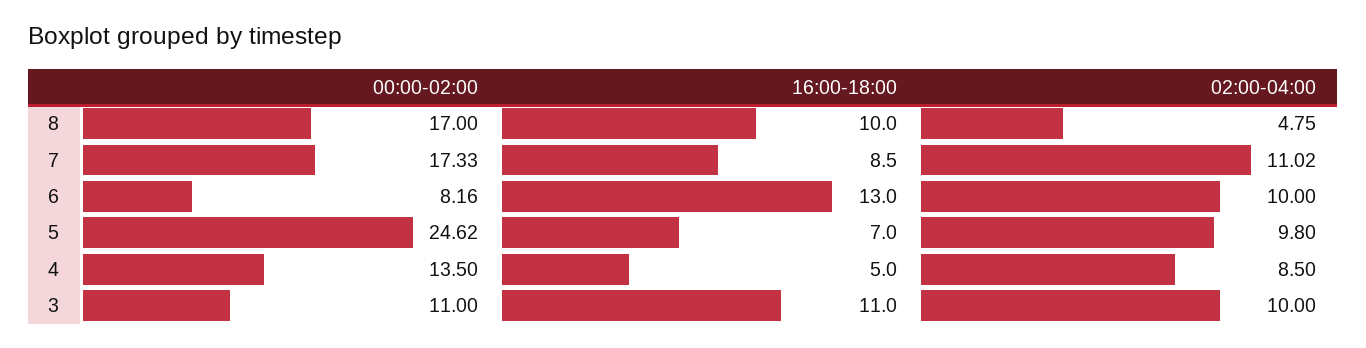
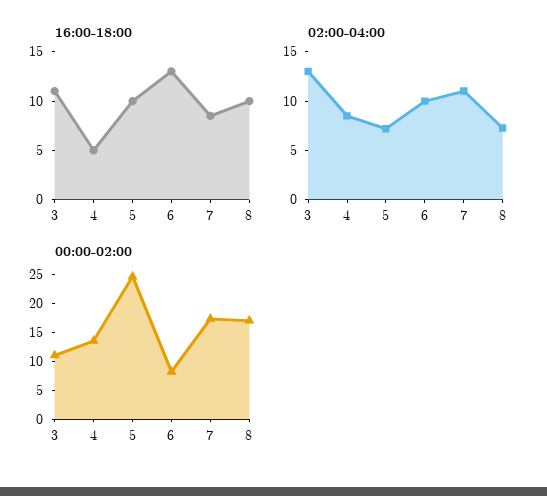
02:00-04:00, 8: 4.75 -> 7
16:00-18:00, 5: 7 -> 10
02:00-04:00, 5: 9.8 -> 7
02:00-04:00, 3: 10 -> 13

